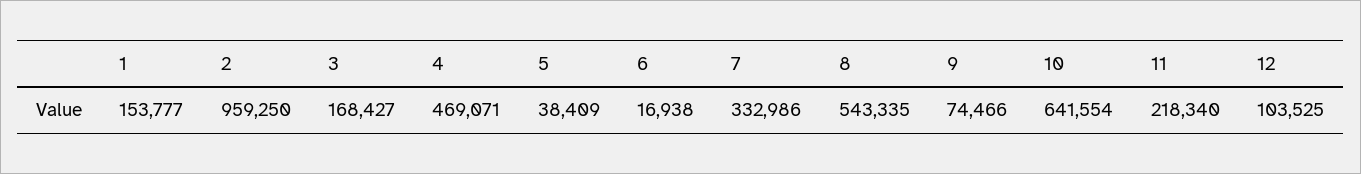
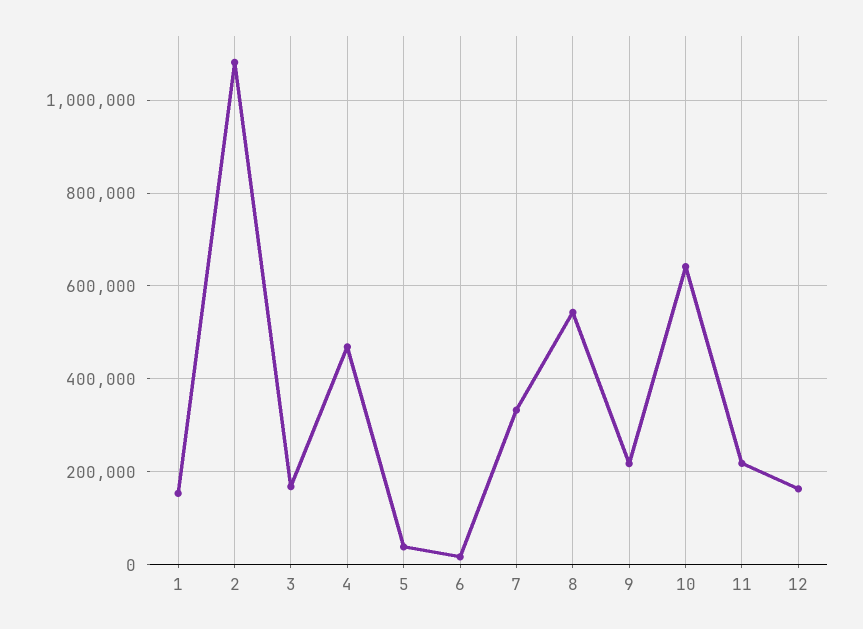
2: 959250 -> 1080000
9: 74466 -> 220000
12: 103525 -> 160000

